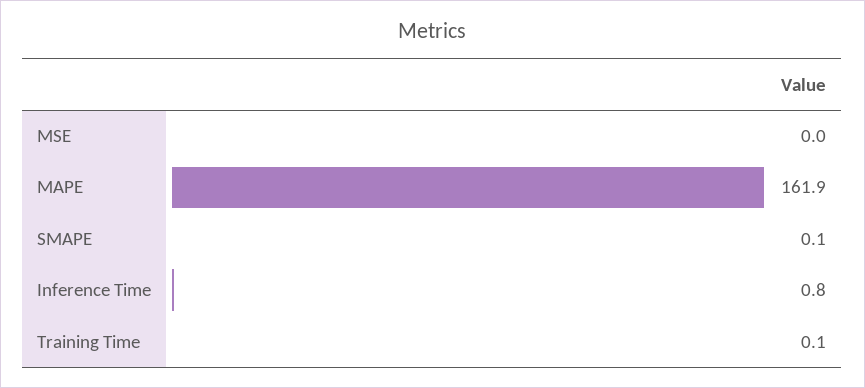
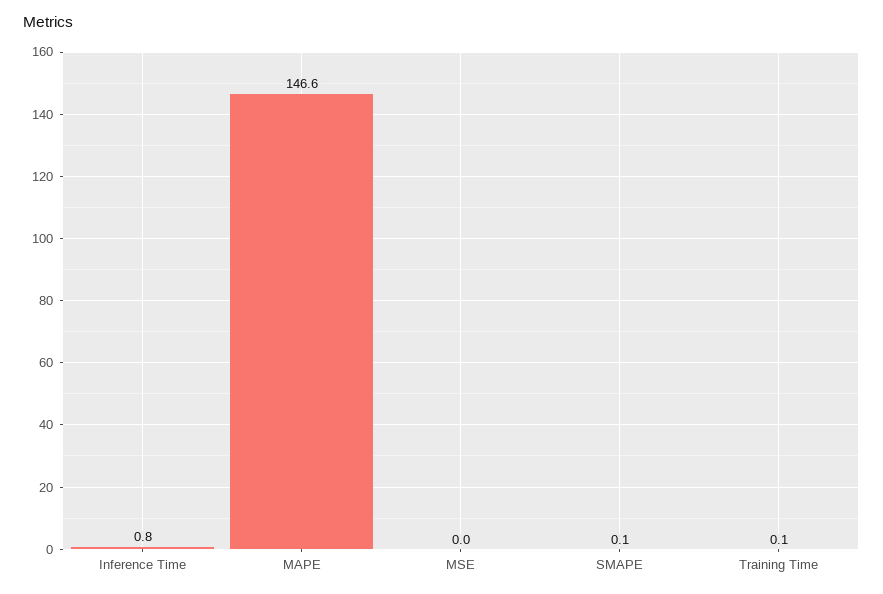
MAPE: 161.9 -> 146.6

